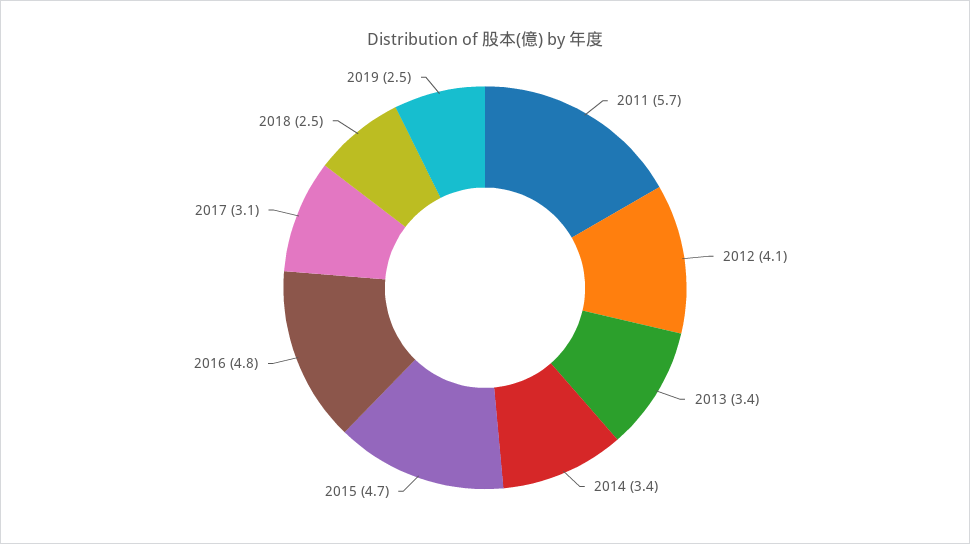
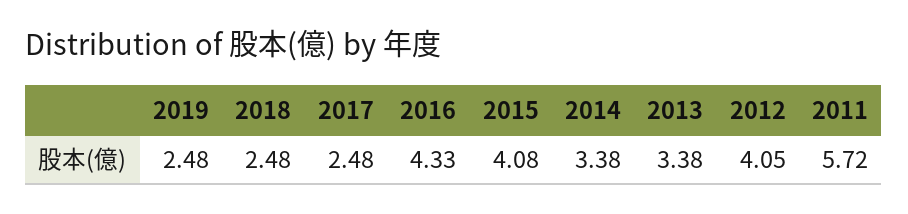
2015: 4.7 -> 4.08
2016: 4.8 -> 4.33
2017: 3.1 -> 2.48

